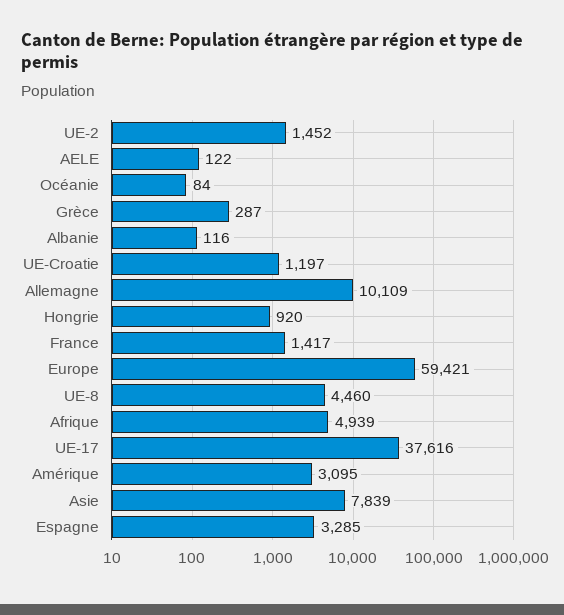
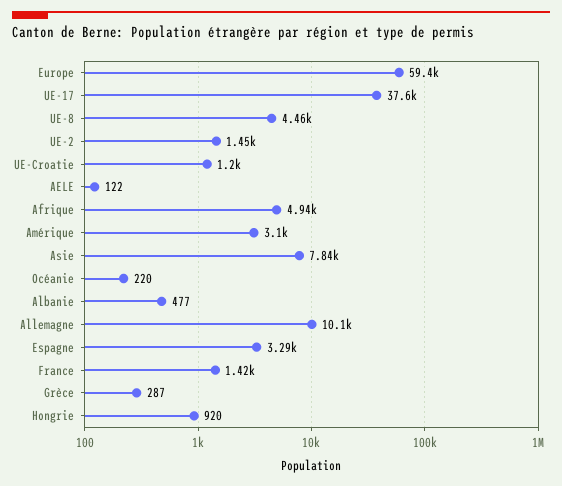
Océanie: 84 -> 220
Albanie: 116 -> 477

